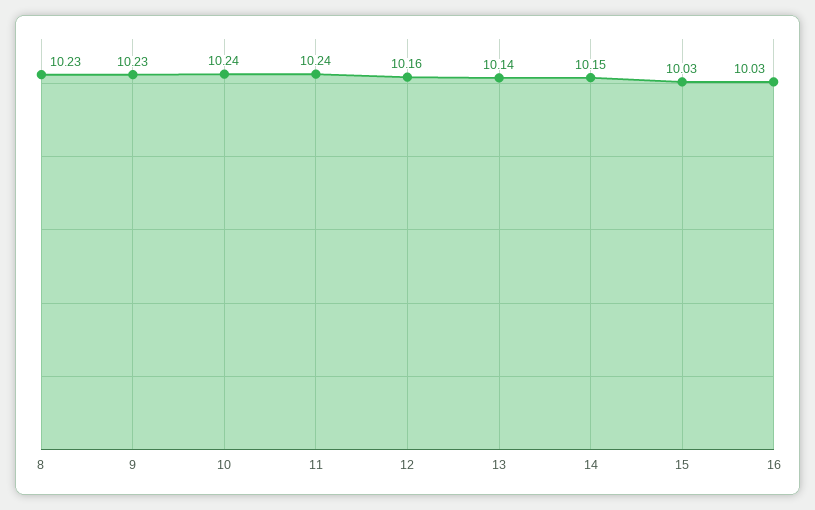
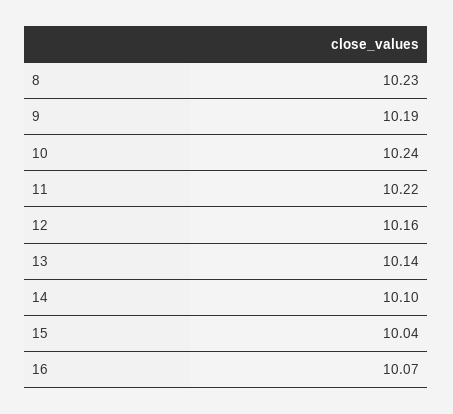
9: 10.23 -> 10.19
11: 10.24 -> 10.22
14: 10.15 -> 10.1
15: 10.03 -> 10.04
16: 10.03 -> 10.07

